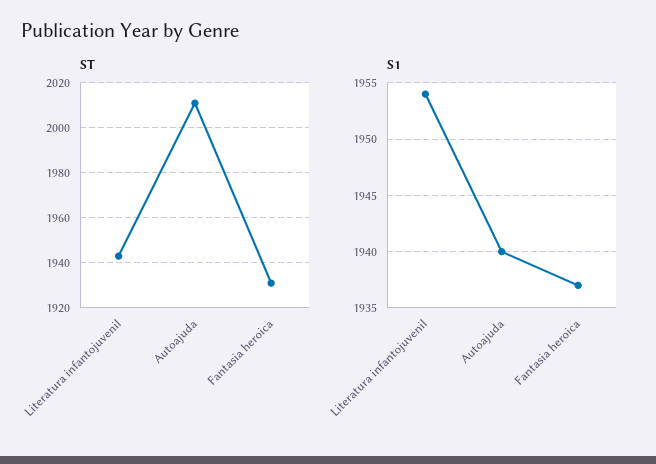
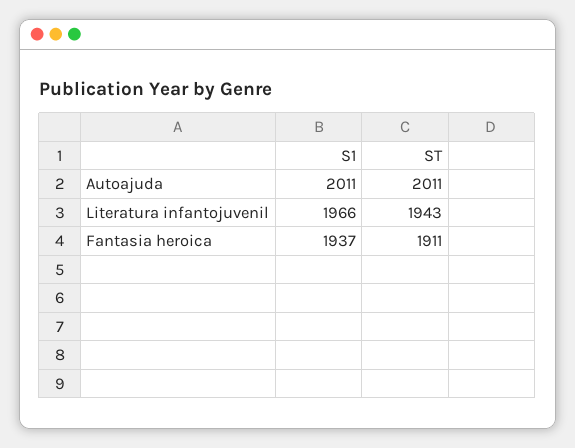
ST, Fantasia heroica: 1930 -> 1911
S1, Literatura infantojuvenil: 1954 -> 1966
S1, Autoajuda: 1940 -> 2011

